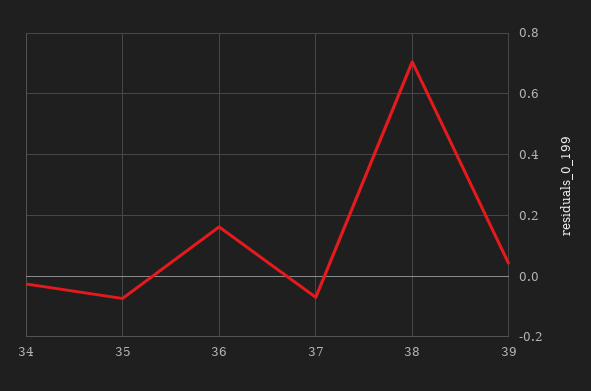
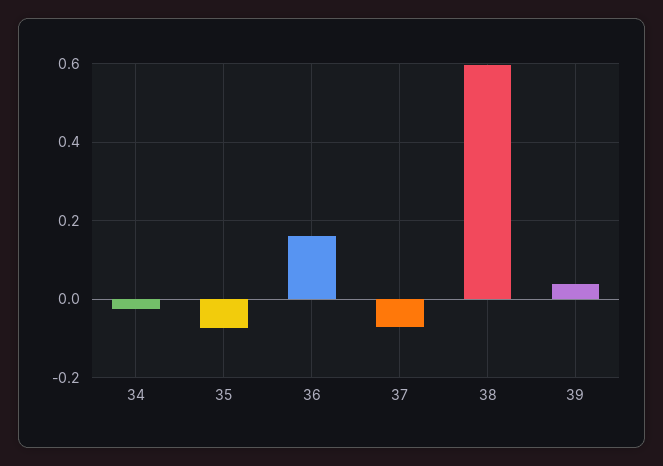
38: 0.7 -> 0.6

